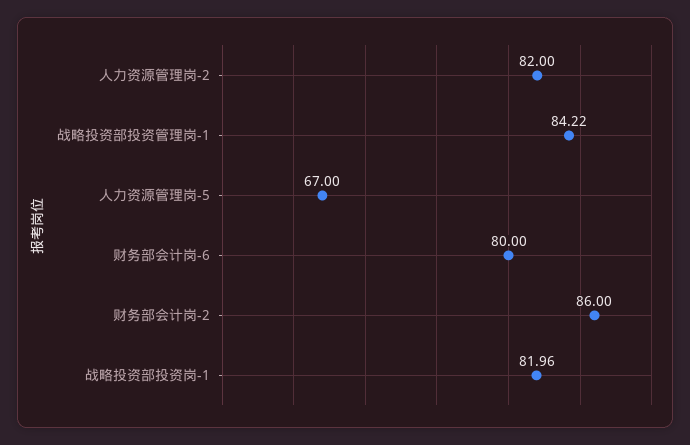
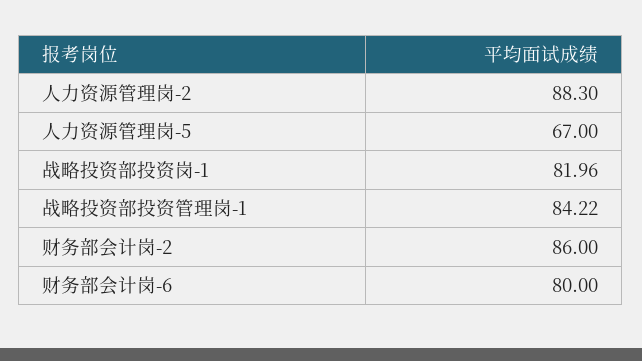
人力资源管理岗-2: 82 -> 88.3

